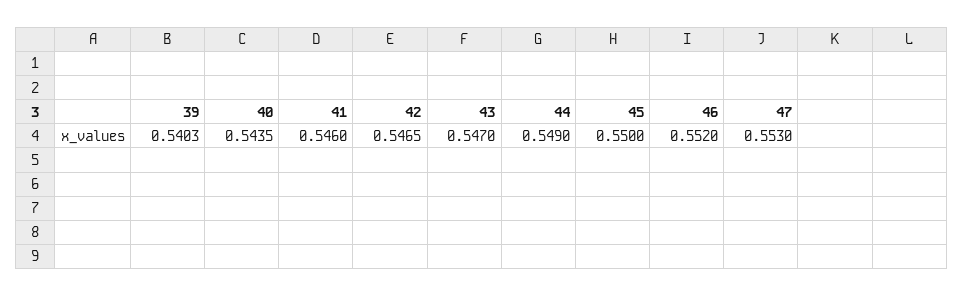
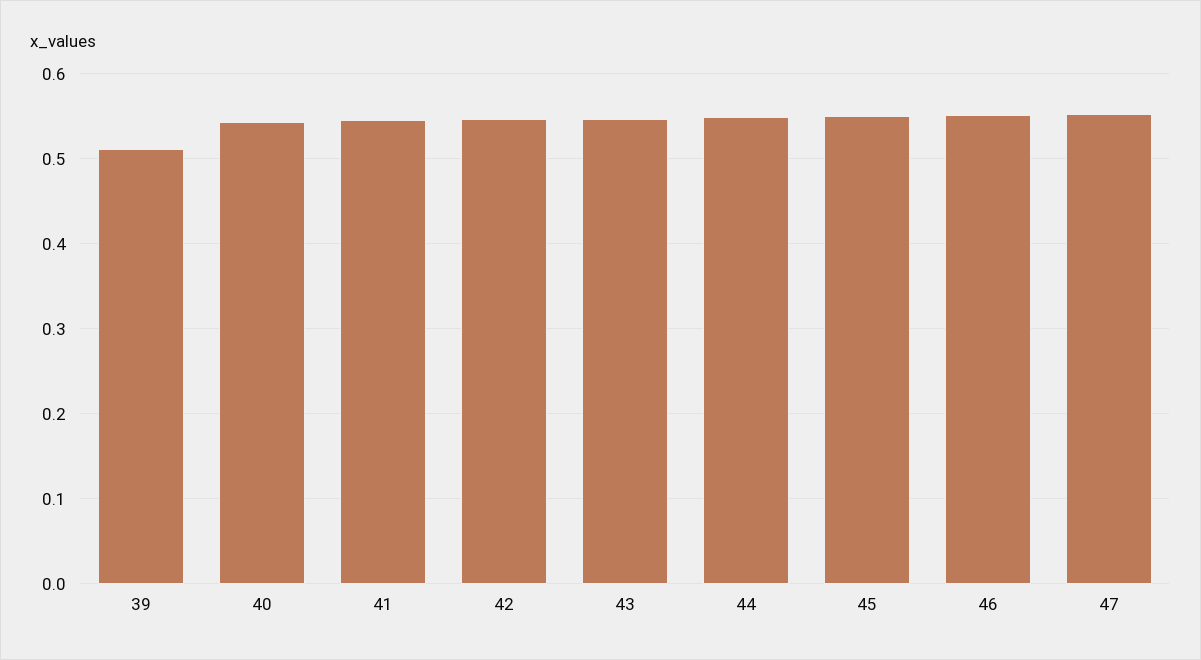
39: 0.5403 -> 0.51

